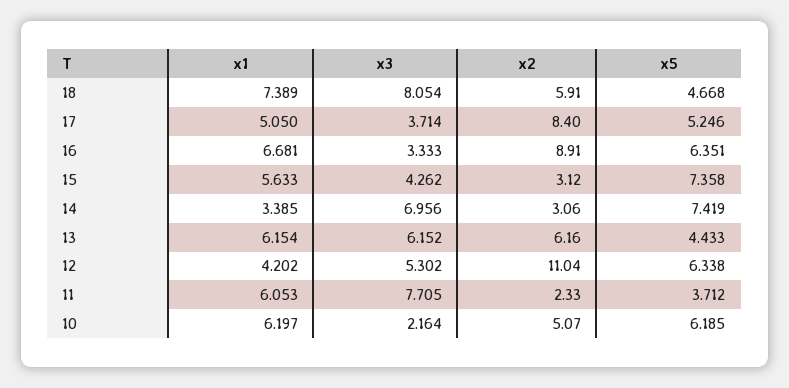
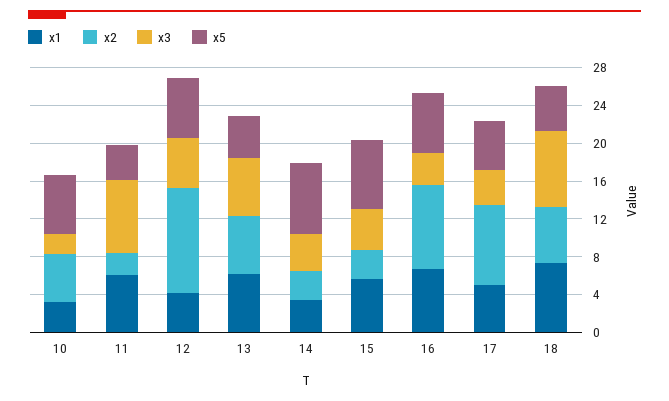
x3, 14: 6.956 -> 4
x1, 10: 6.197 -> 3

